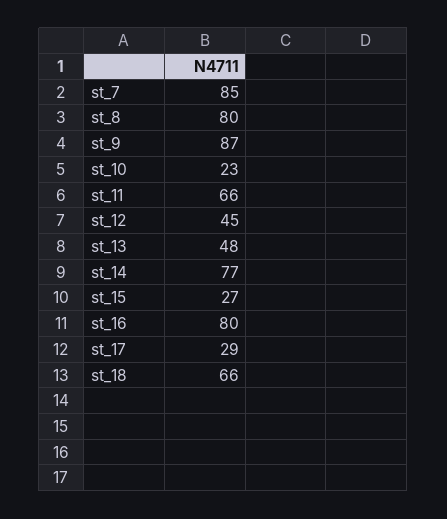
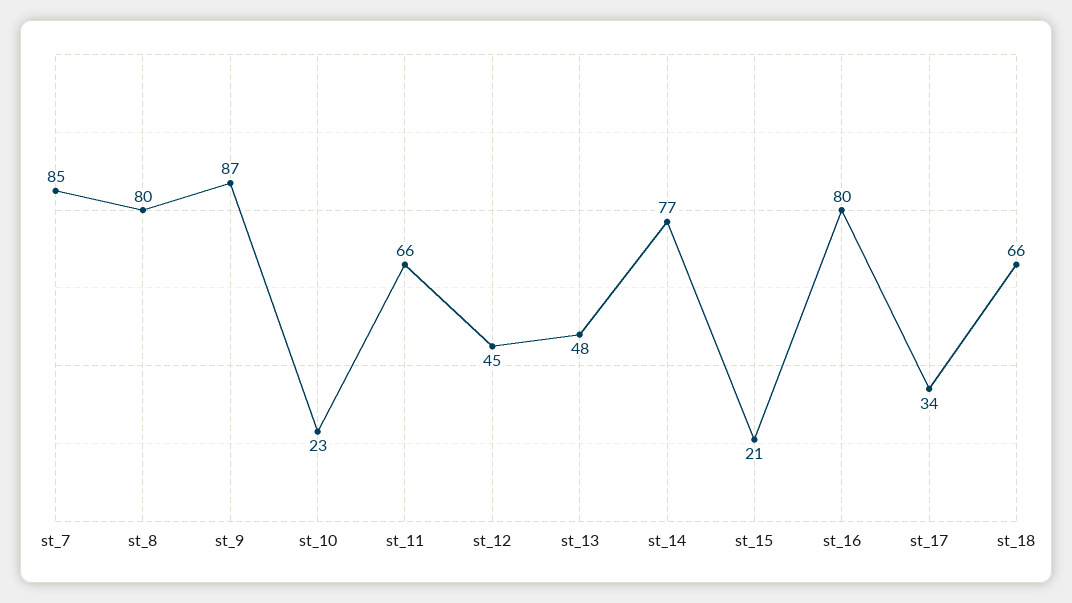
st_15: 27 -> 21
st_17: 29 -> 34

